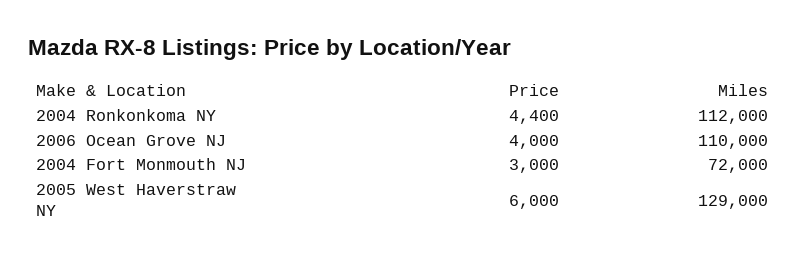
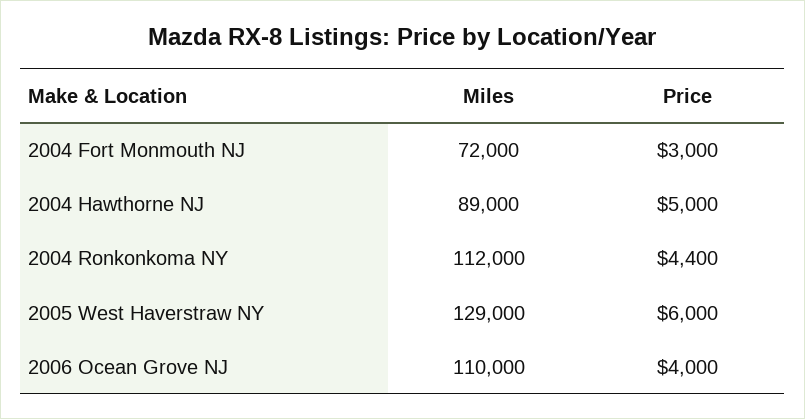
Miles, 2004 Hawthorne NJ: none -> 89000
Price, 2004 Hawthorne NJ: none -> 5000

